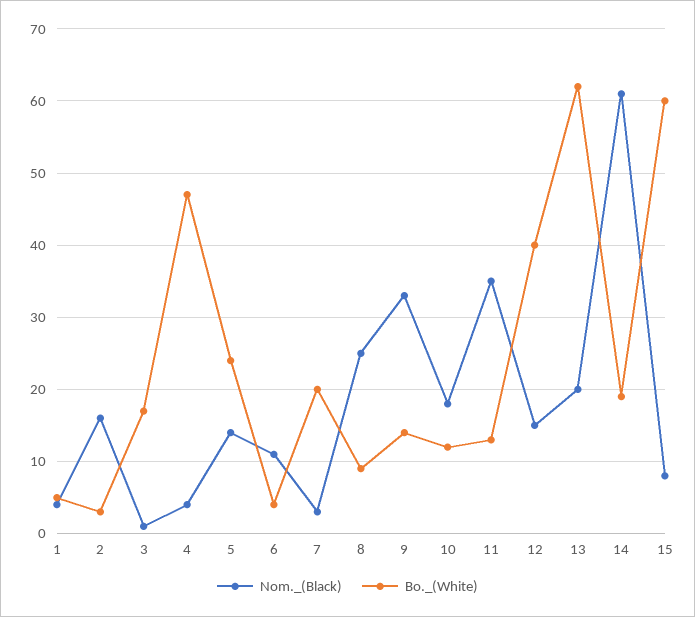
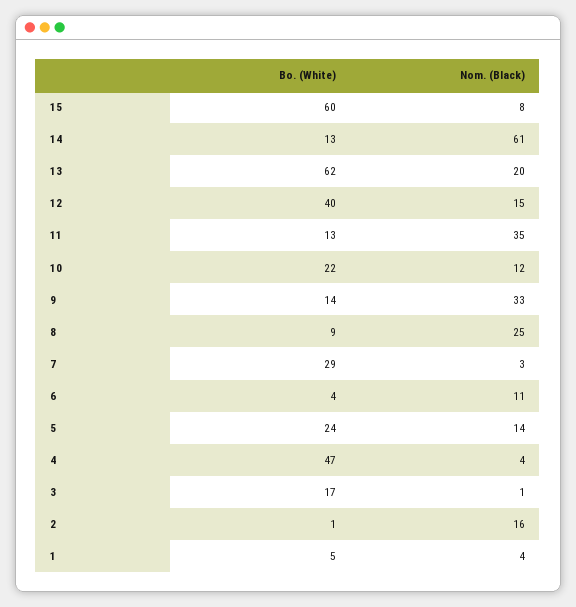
Bo._(White), 2: 3 -> 1
Bo._(White), 7: 20 -> 29
Nom._(Black), 10: 18 -> 12
Bo._(White), 10: 12 -> 22
Bo._(White), 14: 19 -> 13

